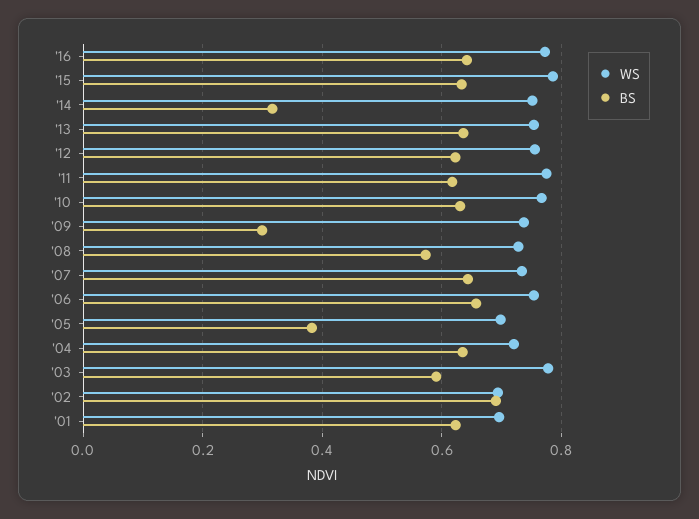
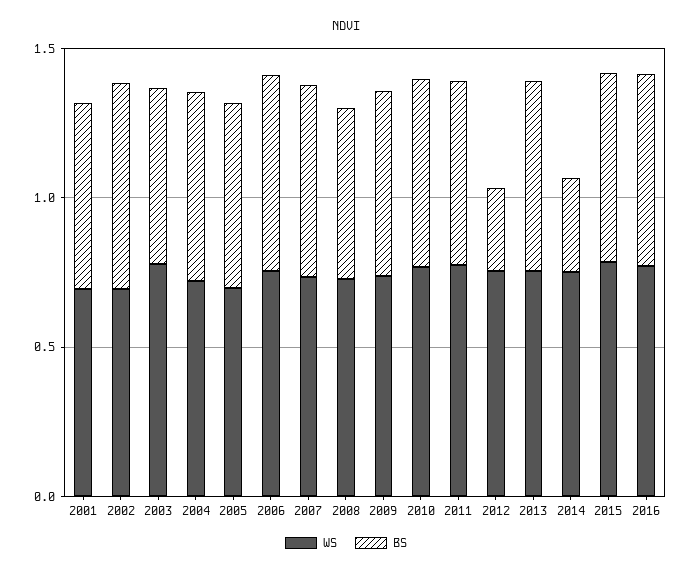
BS, '12: 0.62 -> 0.3
BS, '09: 0.3 -> 0.6
BS, '05: 0.38 -> 0.6

